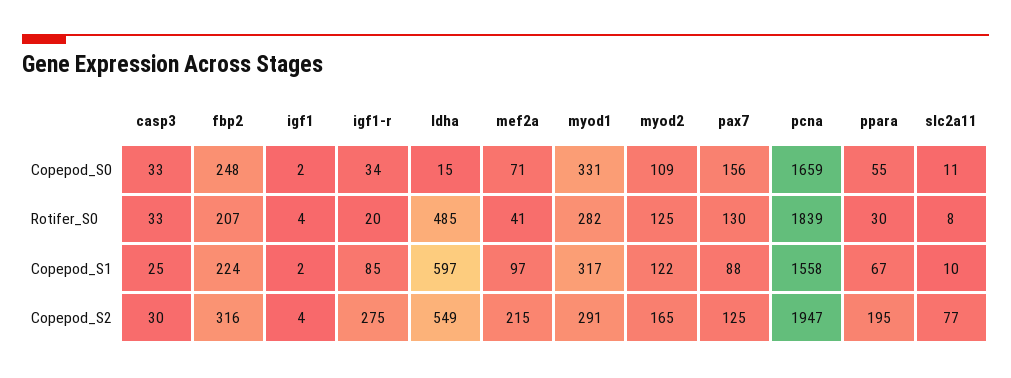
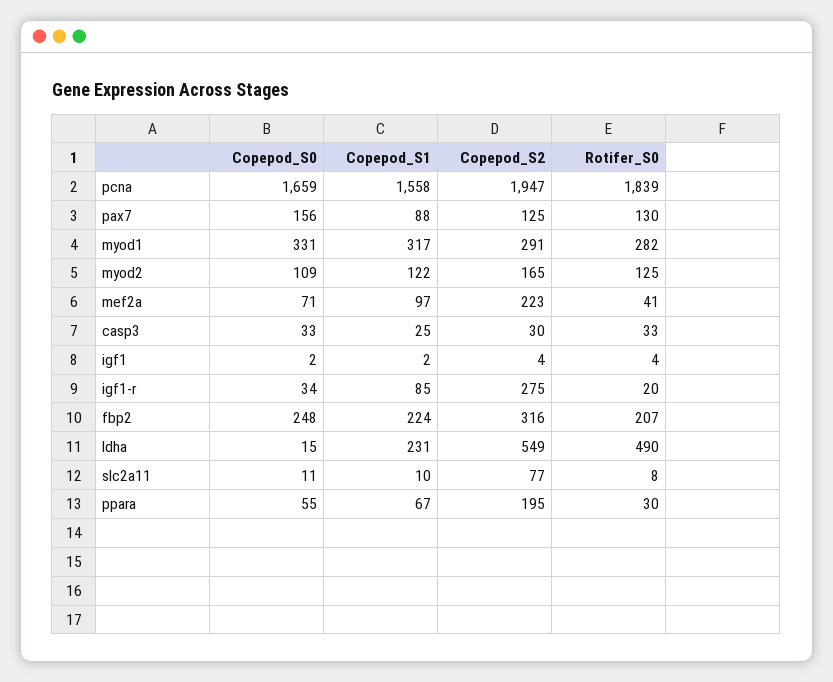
ldha, Rotifer_S0: 485 -> 490
ldha, Copepod_S1: 597 -> 231
mef2a, Copepod_S2: 215 -> 223

